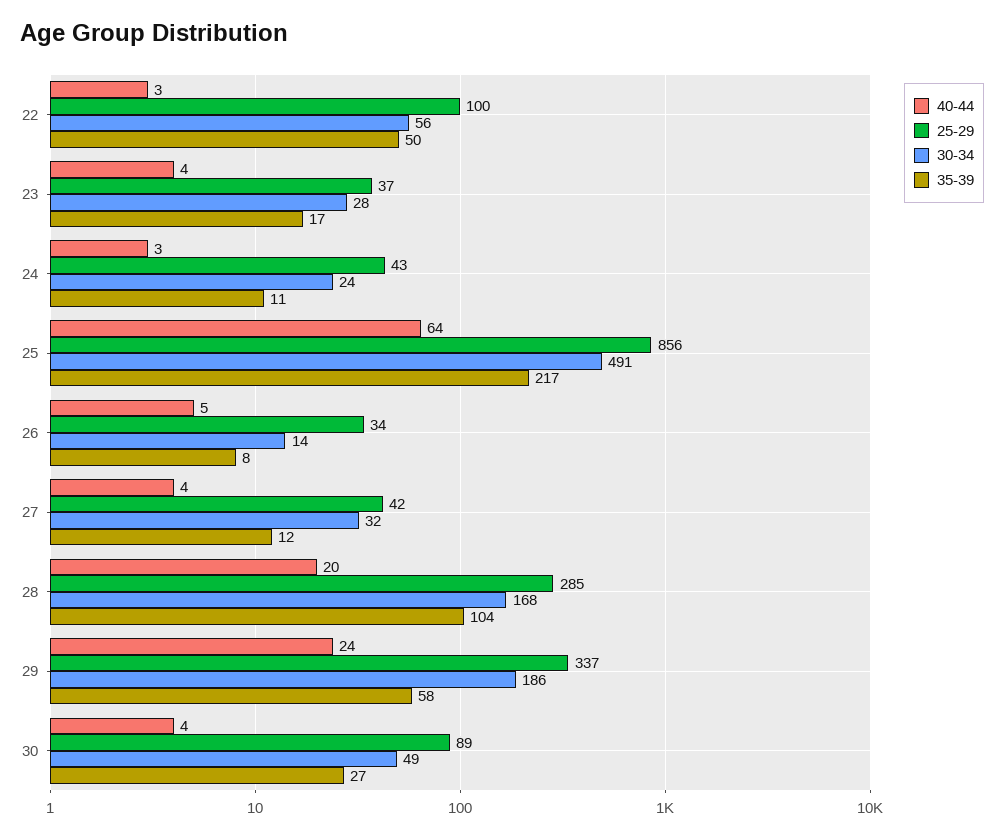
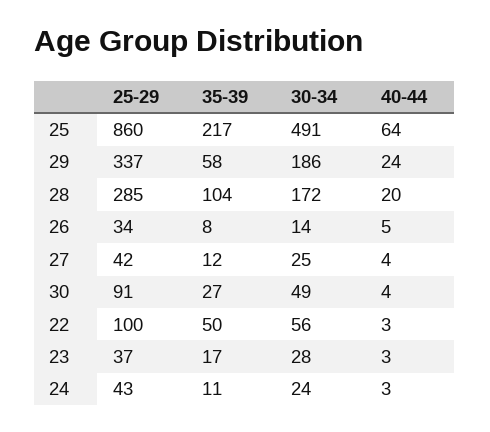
40-44, 23: 4 -> 3
25-29, 25: 856 -> 860
30-34, 27: 32 -> 25
30-34, 28: 168 -> 172
25-29, 30: 89 -> 91

